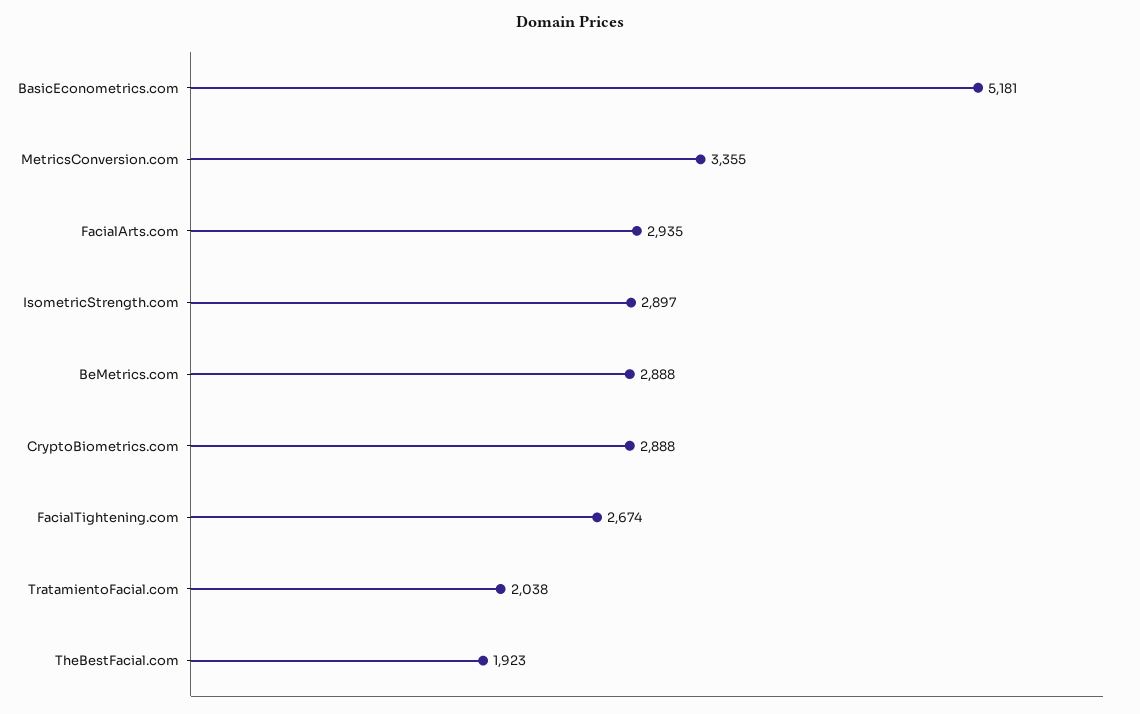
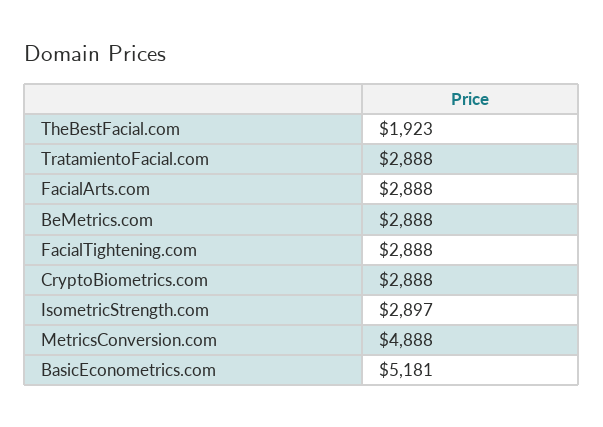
MetricsConversion.com: 3355 -> 4888
FacialArts.com: 2935 -> 2888
FacialTightening.com: 2674 -> 2888
TratamientoFacial.com: 2038 -> 2888

